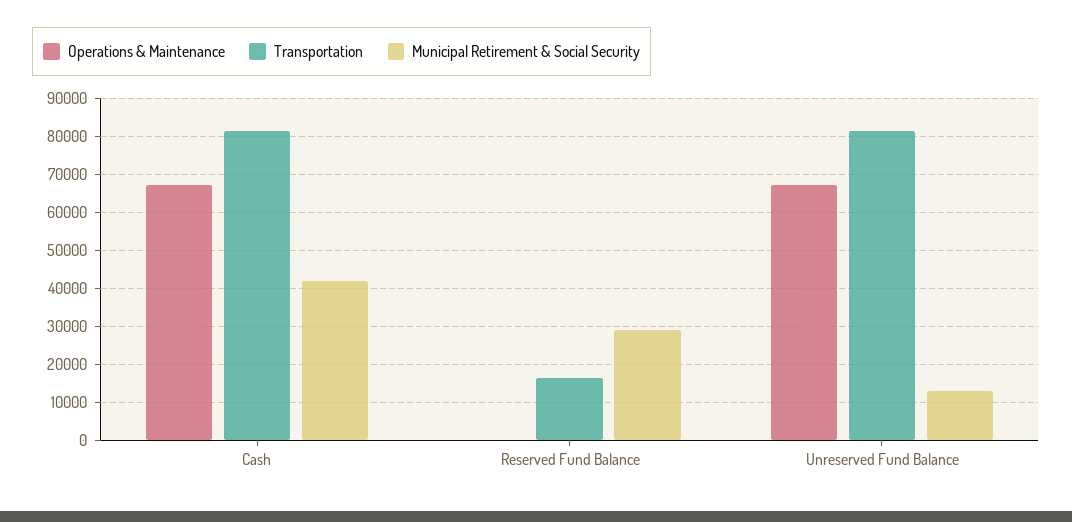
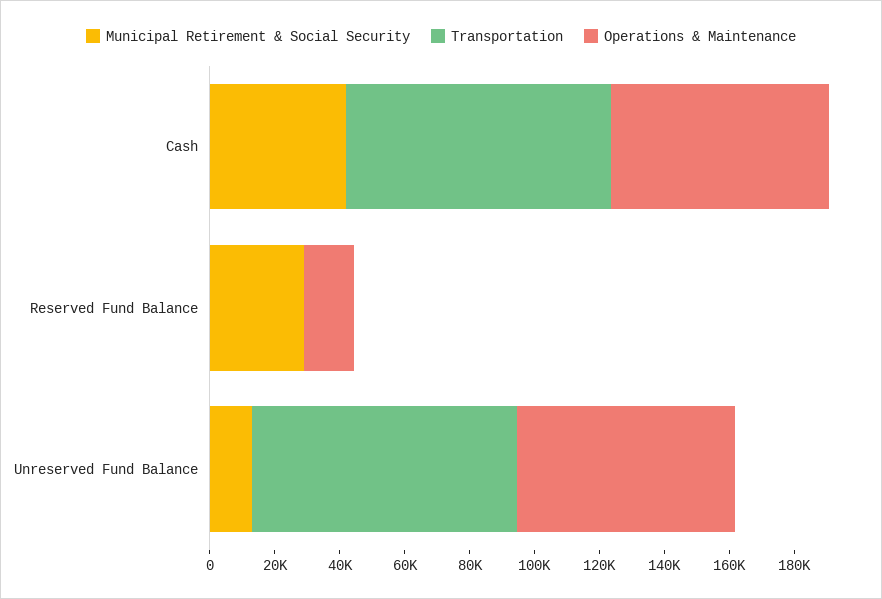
Operations & Maintenance, Reserved Fund Balance: 0 -> 15000
Transportation, Reserved Fund Balance: 16000 -> 0

